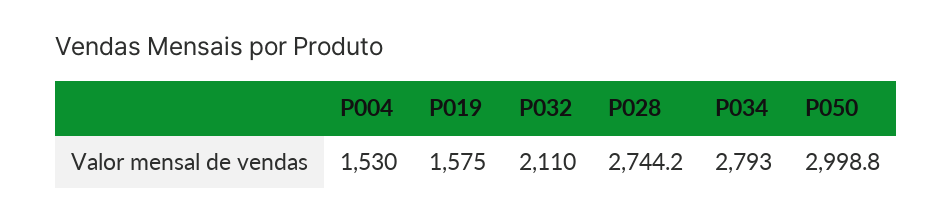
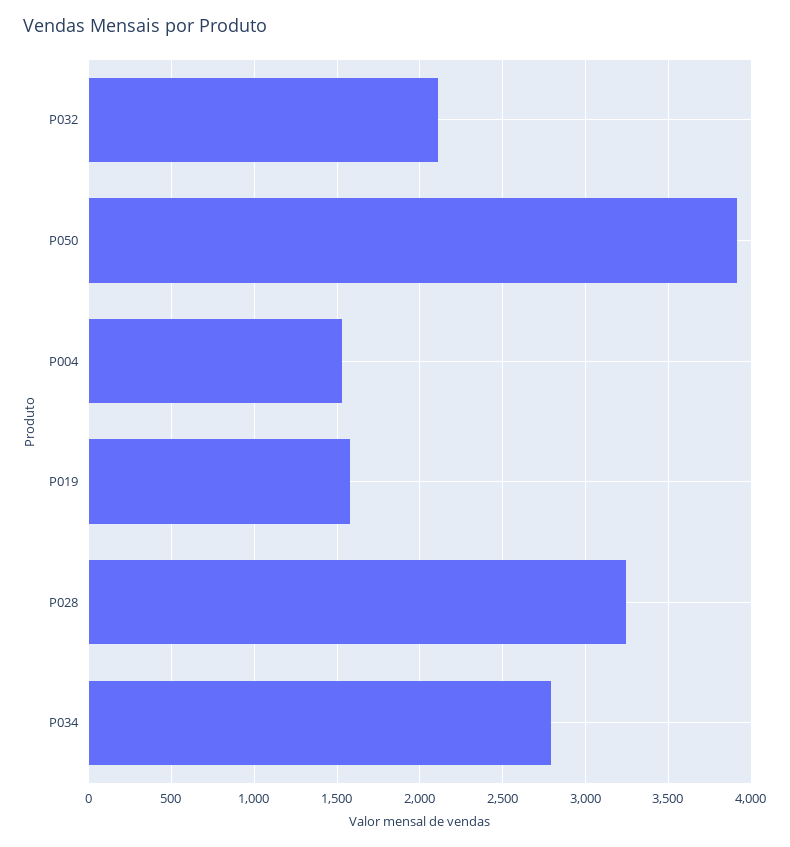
P028: 2744.2 -> 3250
P050: 2998.8 -> 3900

